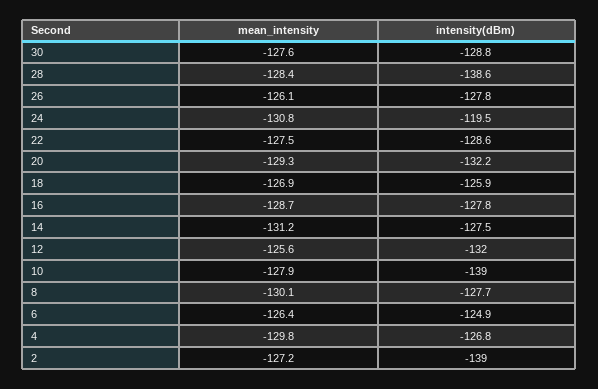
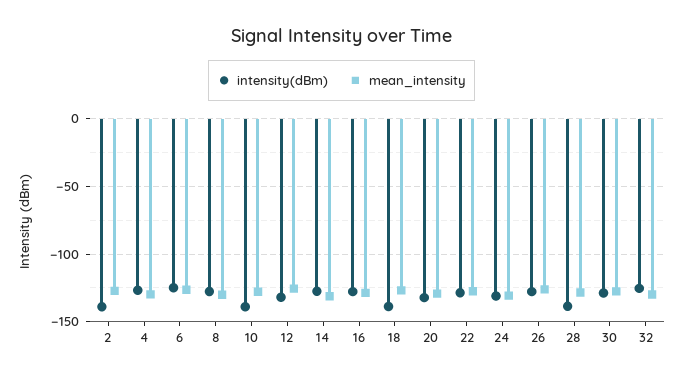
intensity(dBm), 24: -119.5 -> -130
intensity(dBm), 18: -125.9 -> -140
intensity(dBm), 32: none -> -125
mean_intensity, 32: none -> -130

